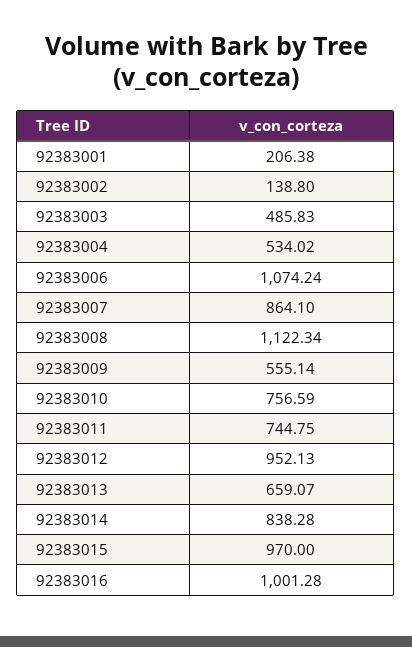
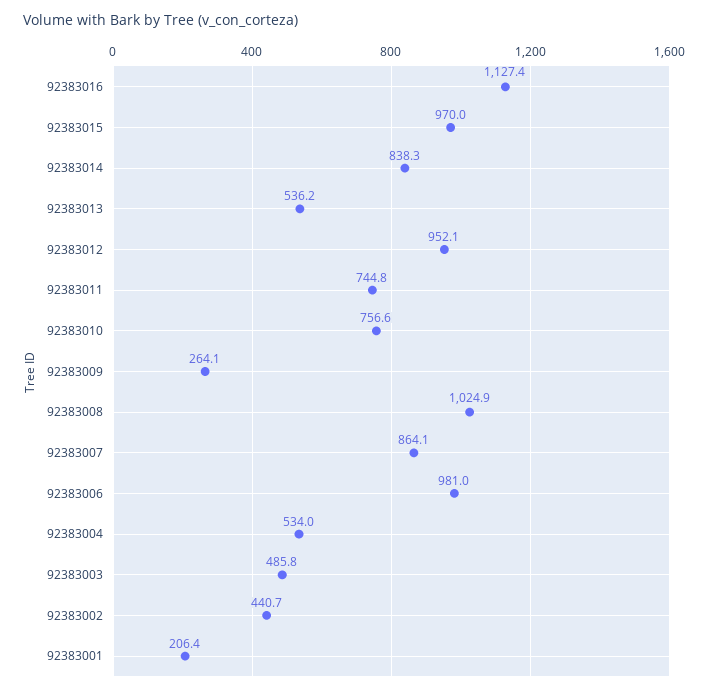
92383002: 138.8 -> 440.7
92383006: 1074.24 -> 981
92383008: 1122.34 -> 1024.9
92383009: 555.14 -> 264.1
92383013: 659.07 -> 536.2
92383016: 1001.28 -> 1127.4

